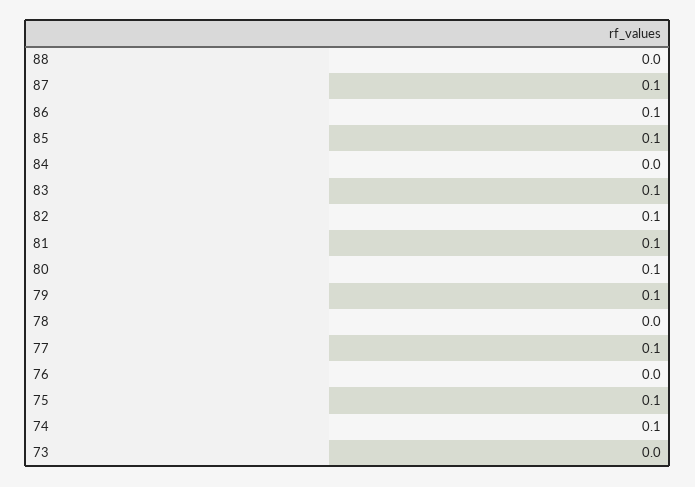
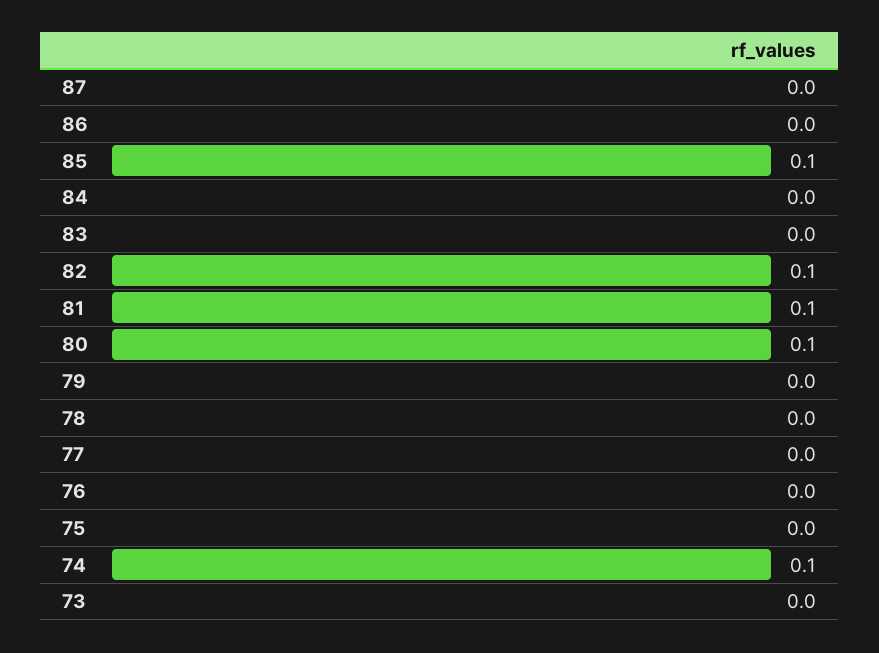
88: 0 -> none
87: 0.1 -> 0
86: 0.1 -> 0
83: 0.1 -> 0
79: 0.1 -> 0
77: 0.1 -> 0
75: 0.1 -> 0

